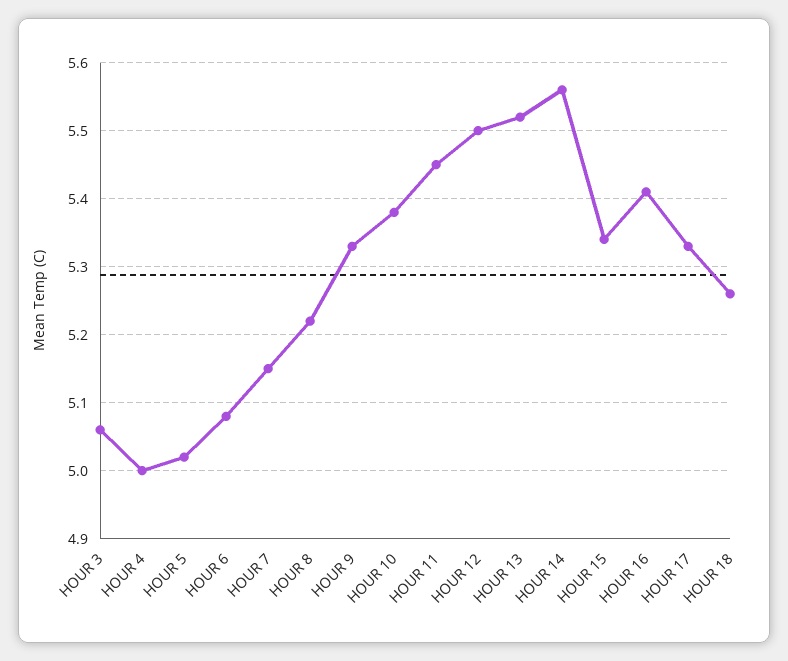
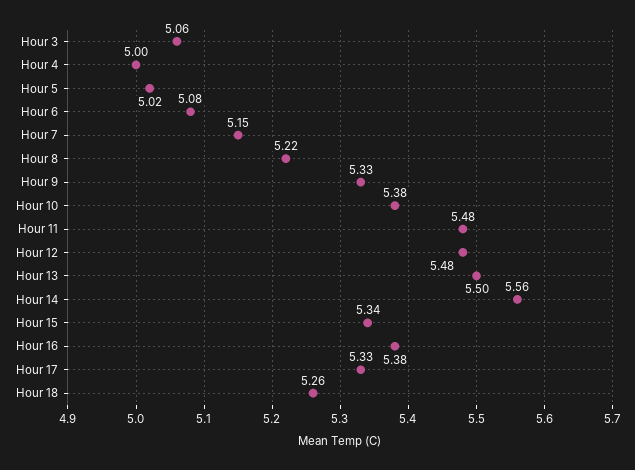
HOUR 11: 5.45 -> 5.48
HOUR 12: 5.5 -> 5.48
HOUR 13: 5.52 -> 5.5
HOUR 16: 5.41 -> 5.38

